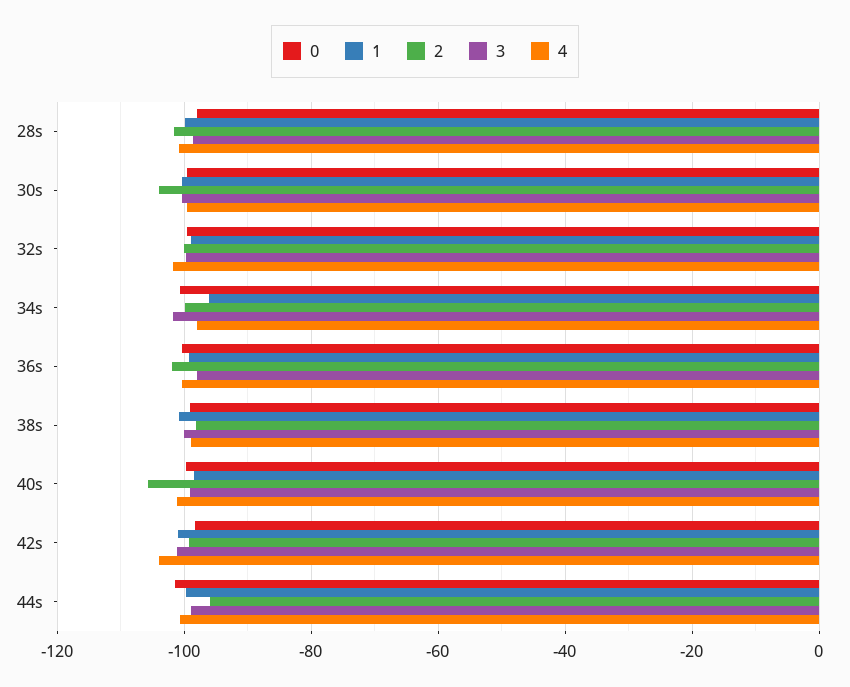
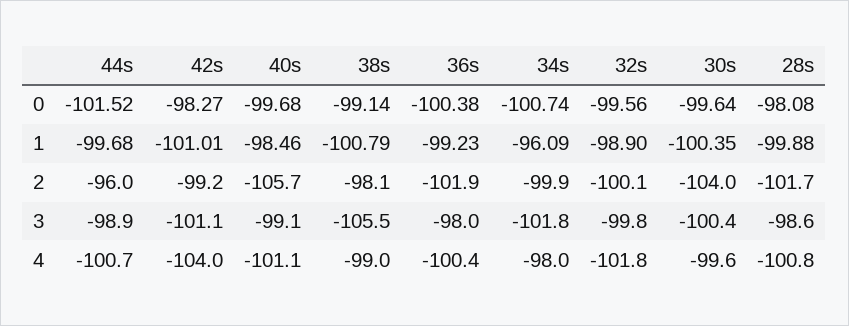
3, 38s: -100 -> -105.5

